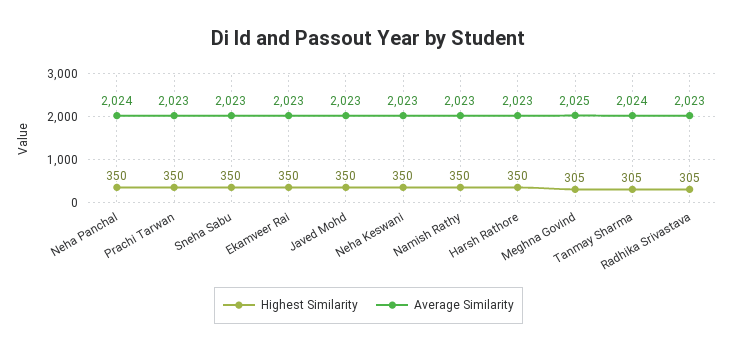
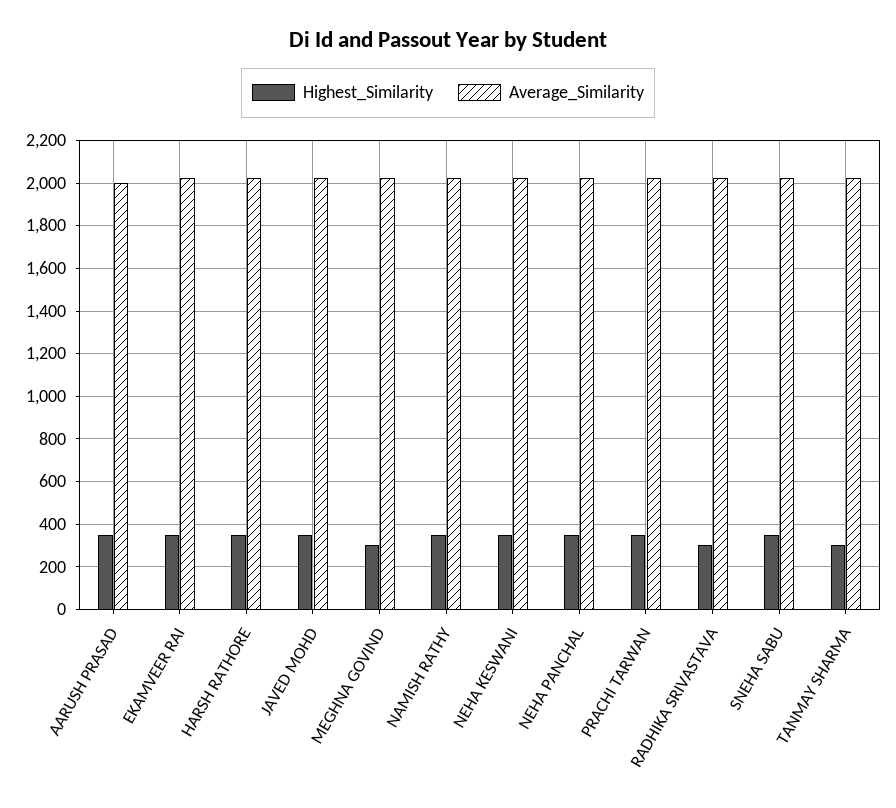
Highest Similarity, AARUSH PRASAD: none -> 350
Average Similarity, AARUSH PRASAD: none -> 2000

